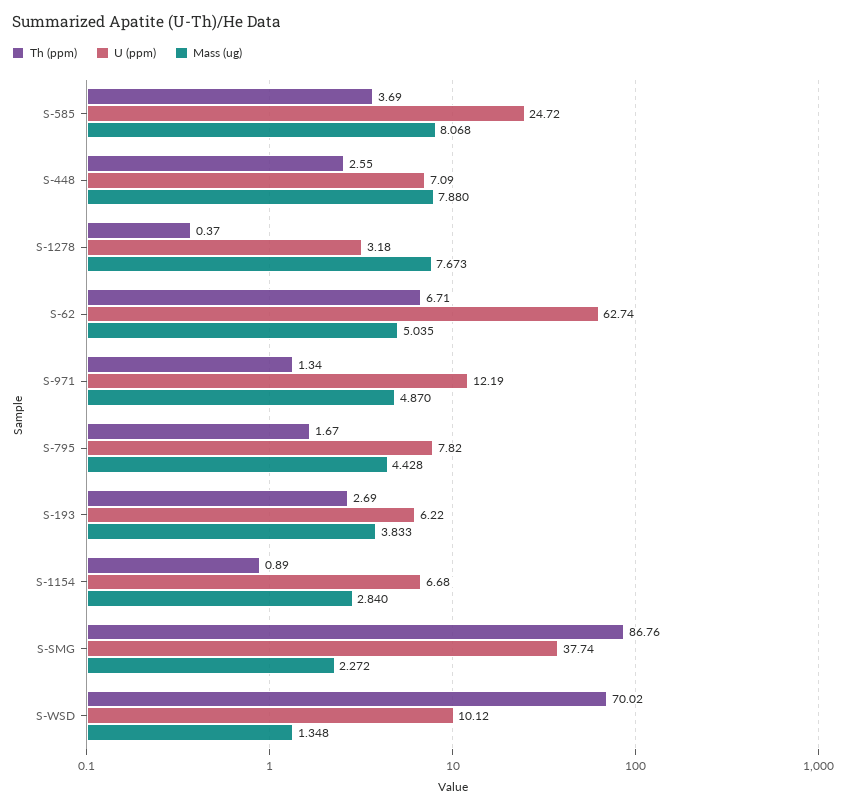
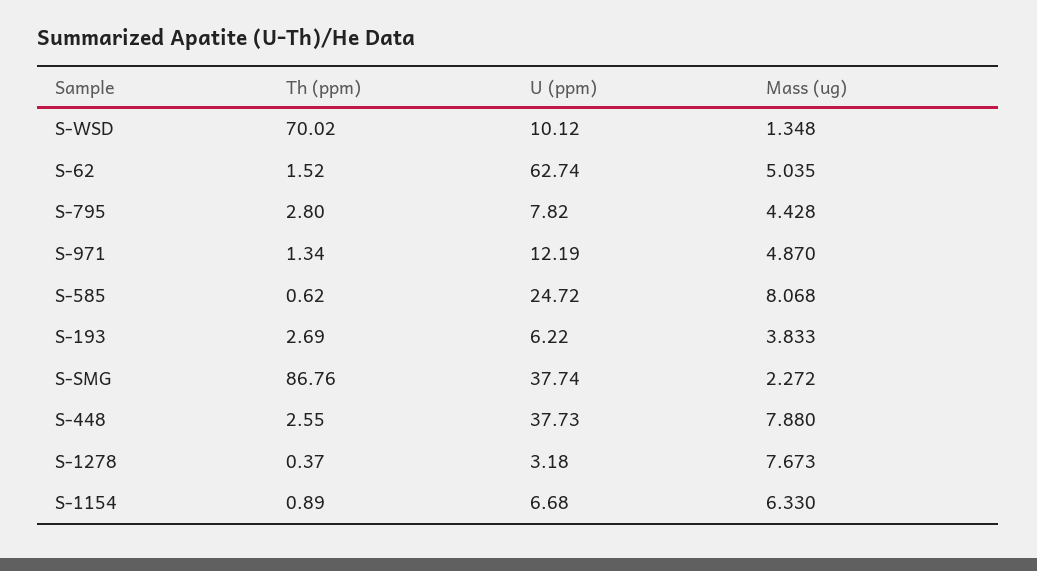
Th (ppm), S-585: 3.69 -> 0.62
U (ppm), S-448: 7.09 -> 37.73
Th (ppm), S-62: 6.71 -> 1.52
Th (ppm), S-795: 1.67 -> 2.8
Mass (ug), S-1154: 2.84 -> 6.33

